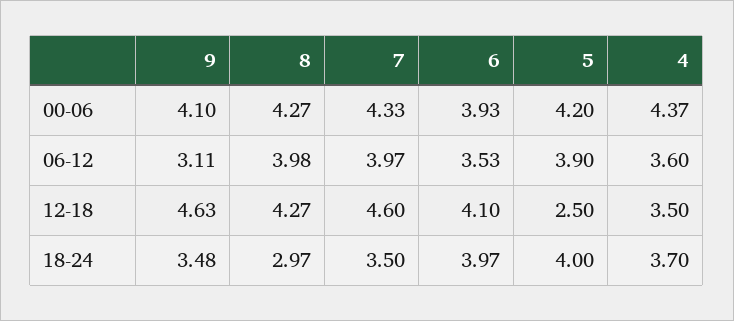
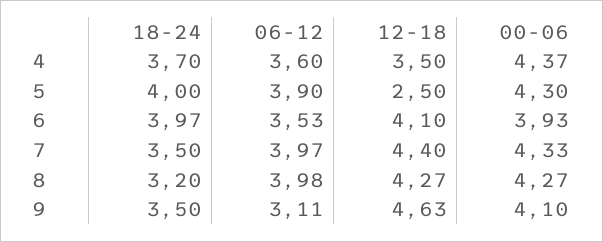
5, 00-06: 4.2 -> 4.3
7, 12-18: 4.6 -> 4.4
9, 18-24: 3.48 -> 3.5
8, 18-24: 2.97 -> 3.2

